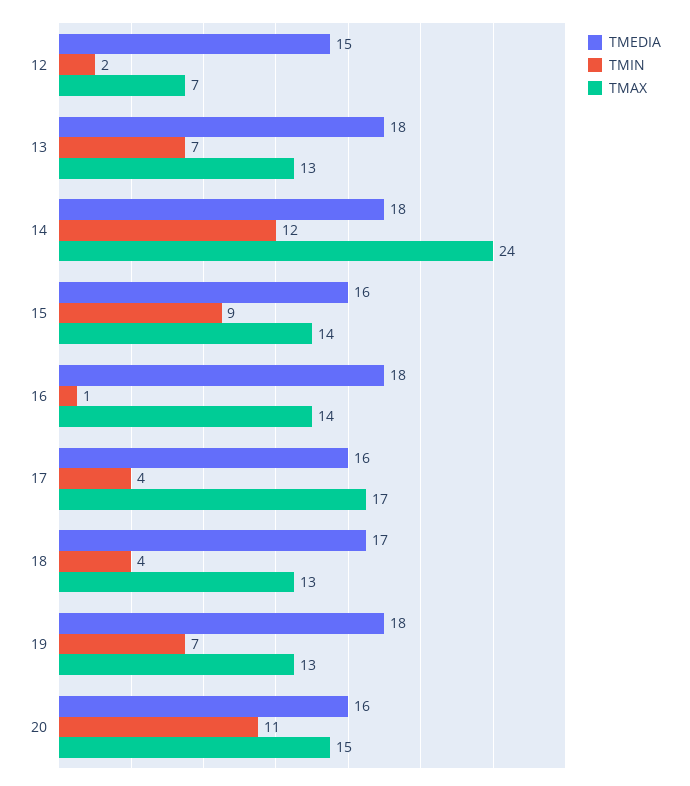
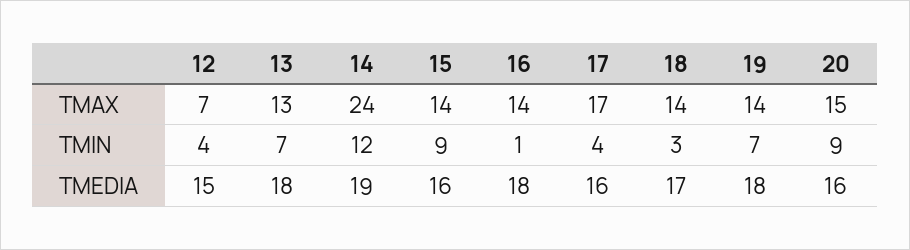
TMIN, 12: 2 -> 4
TMEDIA, 14: 18 -> 19
TMIN, 18: 4 -> 3
TMAX, 18: 13 -> 14
TMAX, 19: 13 -> 14
TMIN, 20: 11 -> 9

